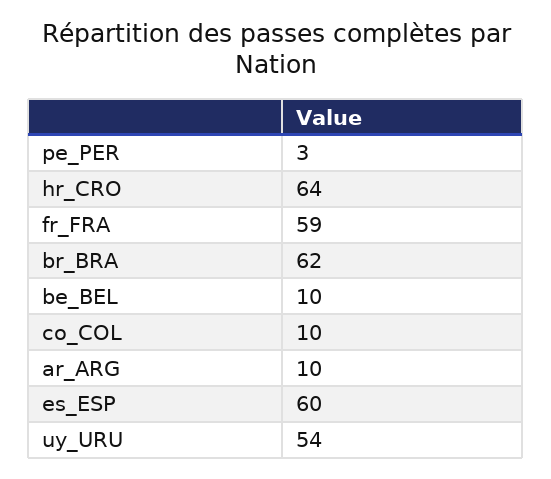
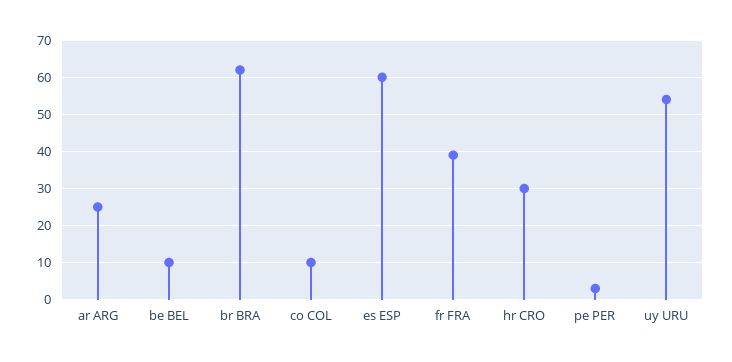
hr_CRO: 64 -> 30
fr_FRA: 59 -> 40
ar_ARG: 10 -> 25

